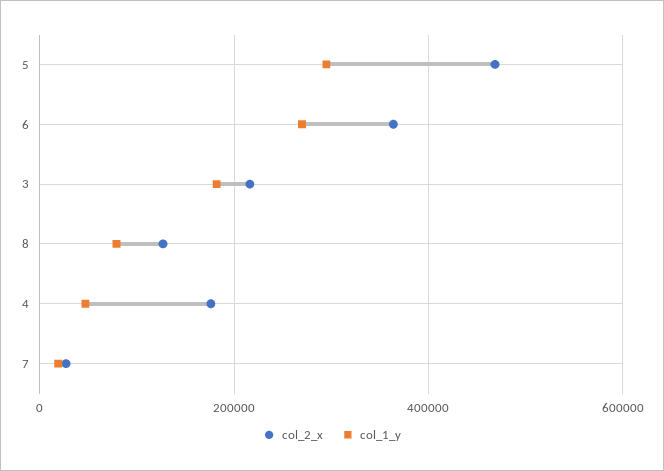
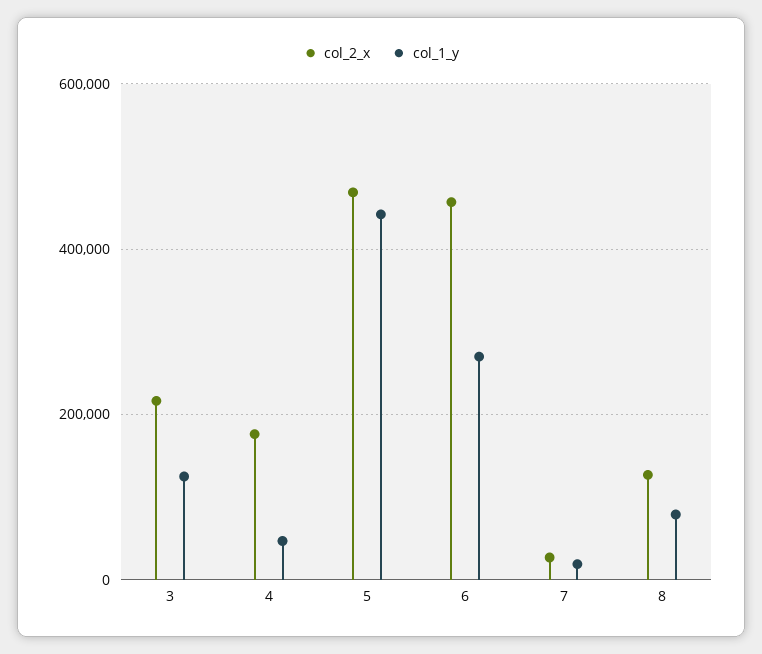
col_1_y, 5: 300000 -> 440000
col_2_x, 6: 360000 -> 460000
col_1_y, 3: 180000 -> 120000

